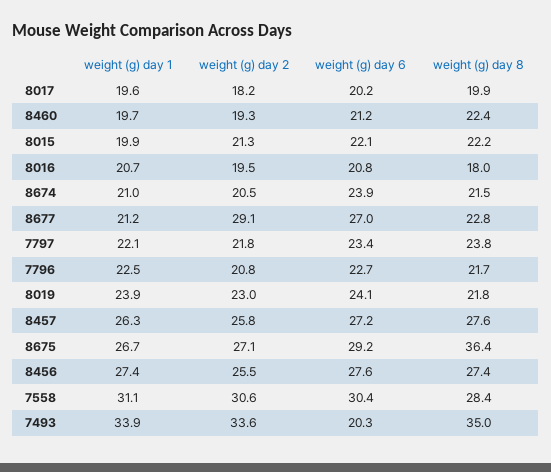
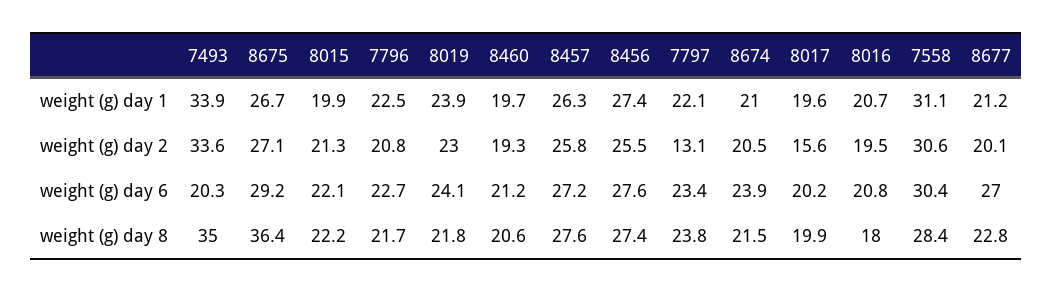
weight (g) day 2, 8017: 18.2 -> 15.6
weight (g) day 8, 8460: 22.4 -> 20.6
weight (g) day 2, 8677: 29.1 -> 20.1
weight (g) day 2, 7797: 21.8 -> 13.1

